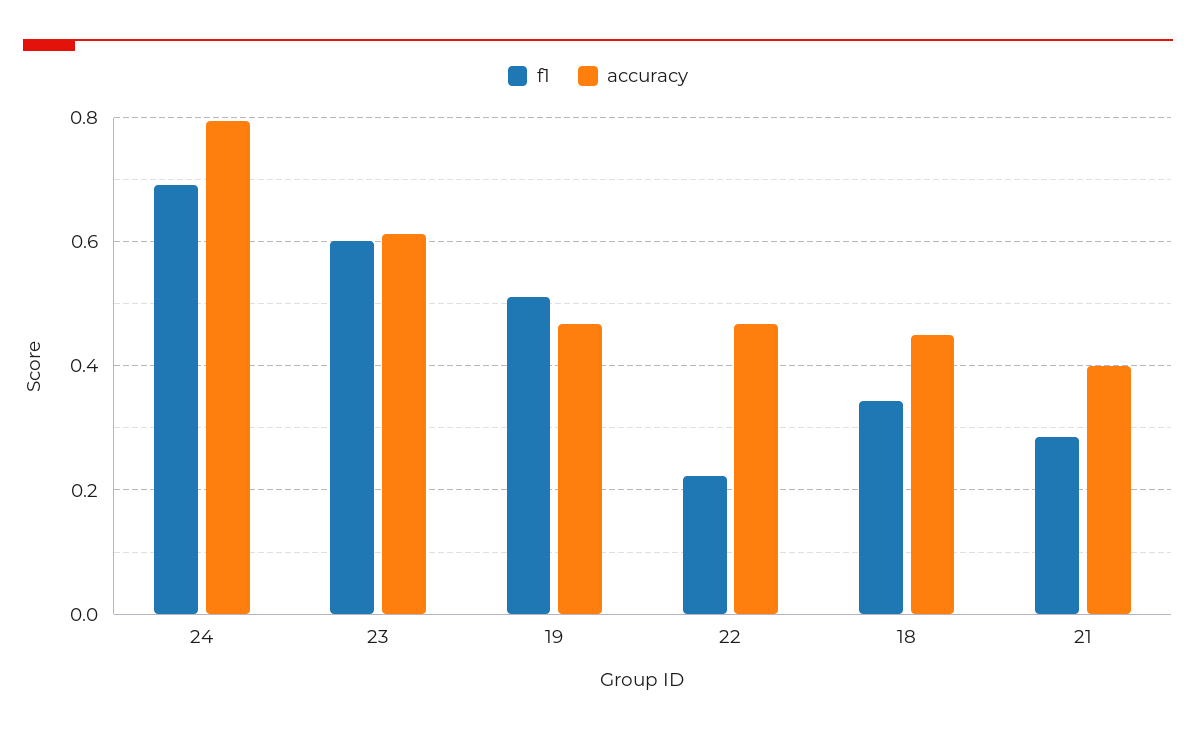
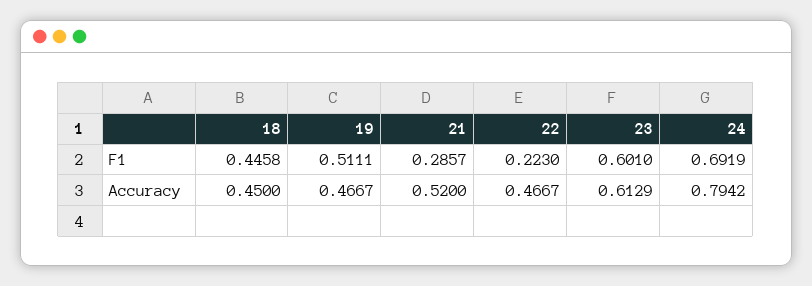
f1, 18: 0.34 -> 0.4458
accuracy, 21: 0.4 -> 0.52

